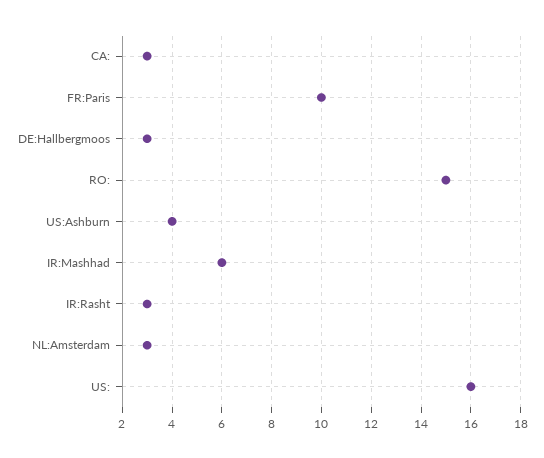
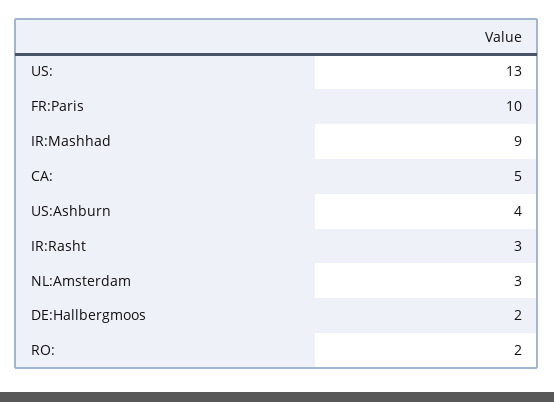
CA:: 3 -> 5
DE:Hallbergmoos: 3 -> 2
RO:: 15 -> 2
IR:Mashhad: 6 -> 9
US:: 16 -> 13

